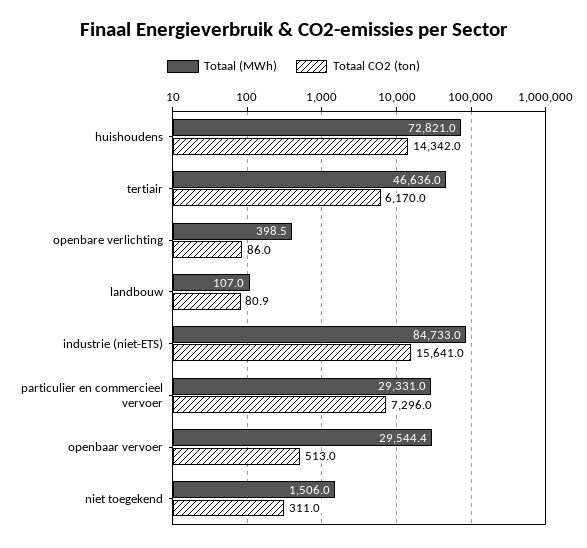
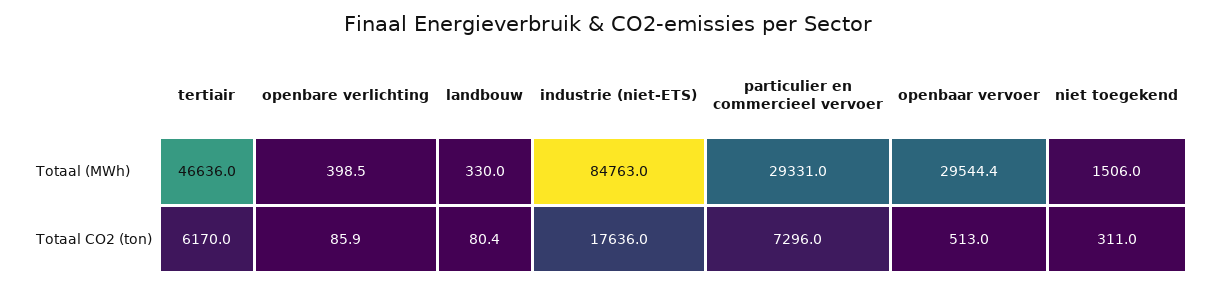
Totaal (MWh), huishoudens: 72821 -> none
Totaal CO2 (ton), huishoudens: 14342 -> none
Totaal CO2 (ton), openbare verlichting: 86 -> 85.9
Totaal (MWh), landbouw: 107 -> 330
Totaal CO2 (ton), landbouw: 80.9 -> 80.4
Totaal (MWh), industrie (niet-ETS): 84733 -> 84763
Totaal CO2 (ton), industrie (niet-ETS): 15641 -> 17636

